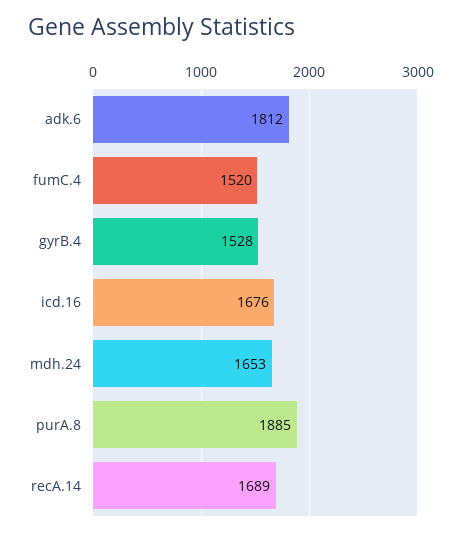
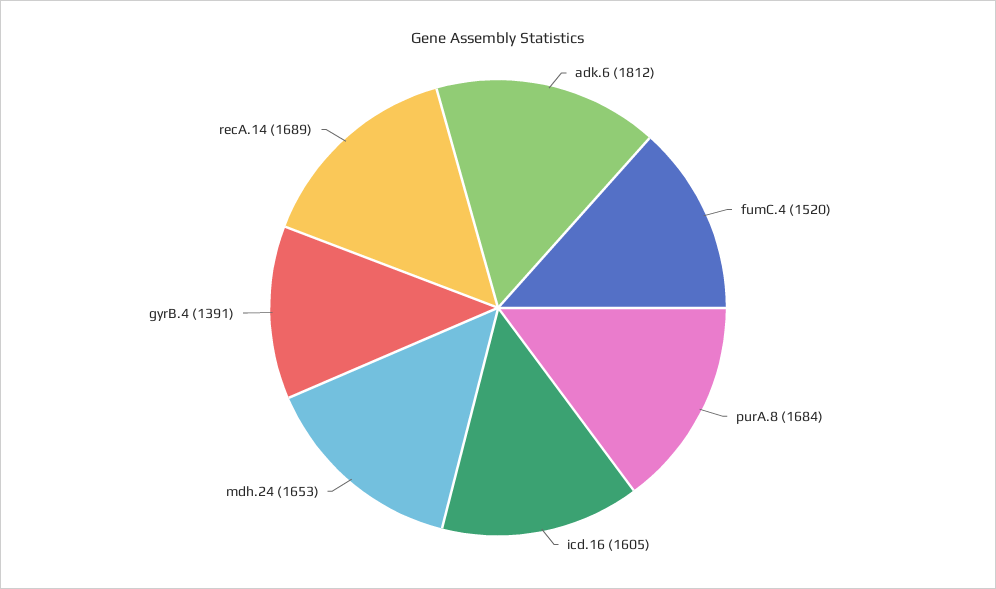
gyrB.4: 1528 -> 1391
icd.16: 1676 -> 1605
purA.8: 1885 -> 1684

